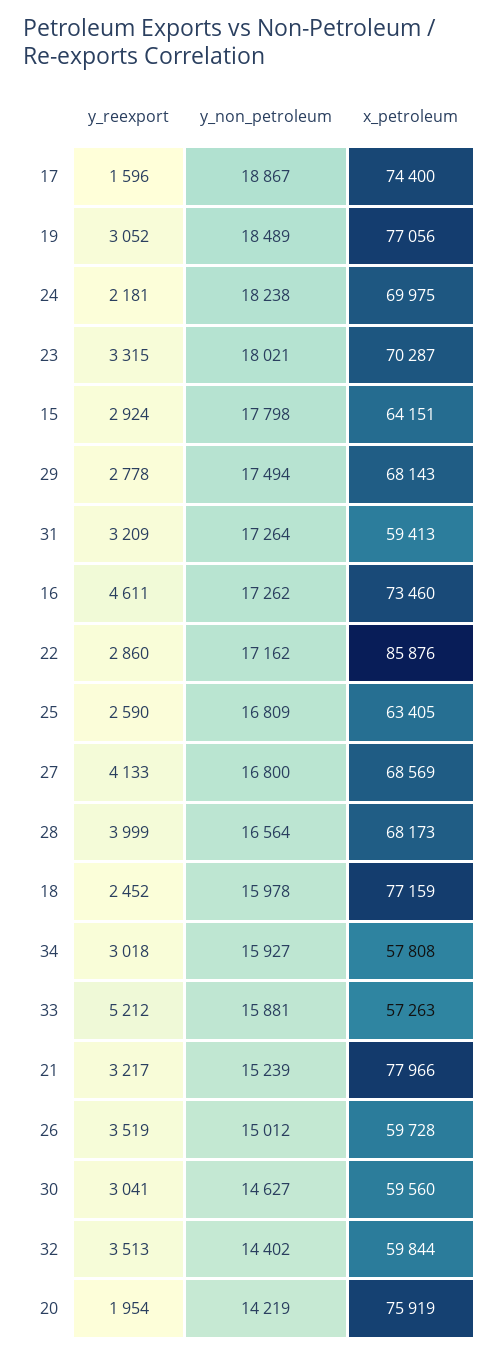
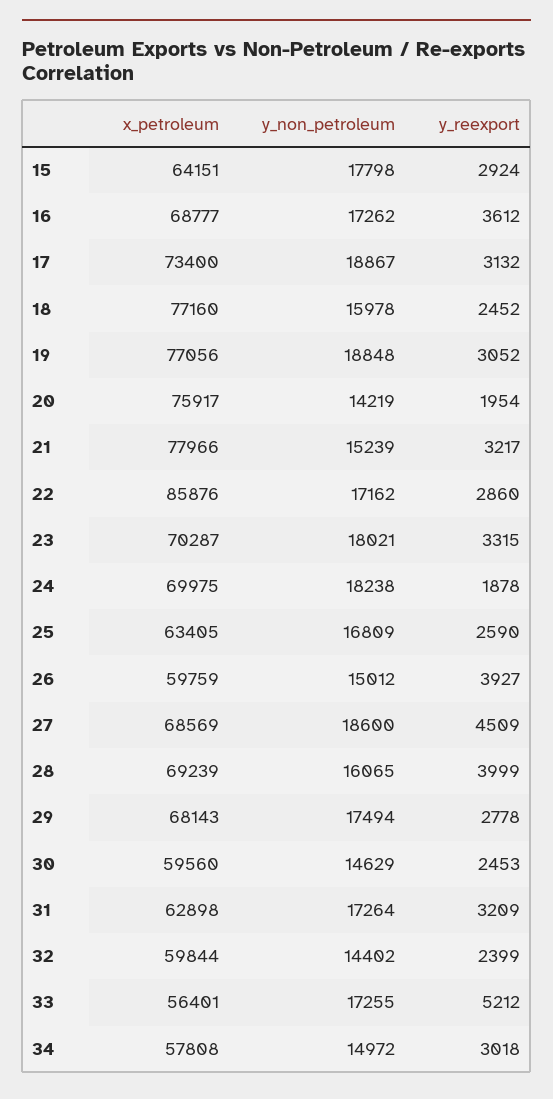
y_reexport, 17: 1596 -> 3132
x_petroleum, 17: 74400 -> 73400
y_non_petroleum, 19: 18489 -> 18848
y_reexport, 24: 2181 -> 1878
x_petroleum, 31: 59413 -> 62898
y_reexport, 16: 4611 -> 3612
x_petroleum, 16: 73460 -> 68777
y_reexport, 27: 4133 -> 4509
y_non_petroleum, 27: 16800 -> 18600
y_non_petroleum, 28: 16564 -> 16065
x_petroleum, 28: 68173 -> 69239
x_petroleum, 18: 77159 -> 77160
y_non_petroleum, 34: 15927 -> 14972
y_non_petroleum, 33: 15881 -> 17255
x_petroleum, 33: 57263 -> 56401
y_reexport, 26: 3519 -> 3927
x_petroleum, 26: 59728 -> 59759
y_reexport, 30: 3041 -> 2453
y_non_petroleum, 30: 14627 -> 14629
y_reexport, 32: 3513 -> 2399
x_petroleum, 20: 75919 -> 75917

